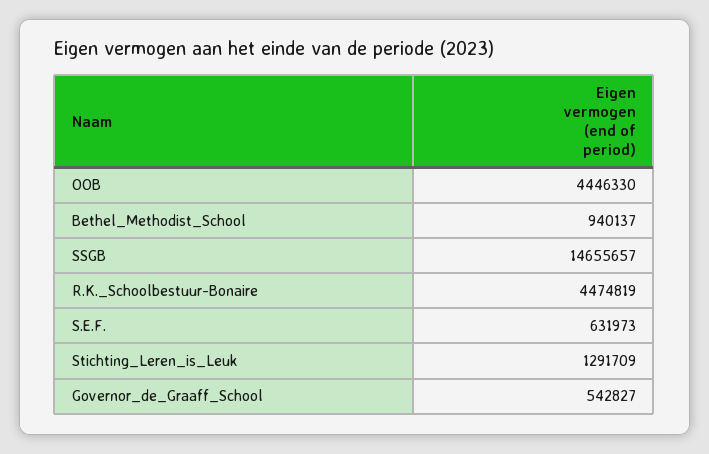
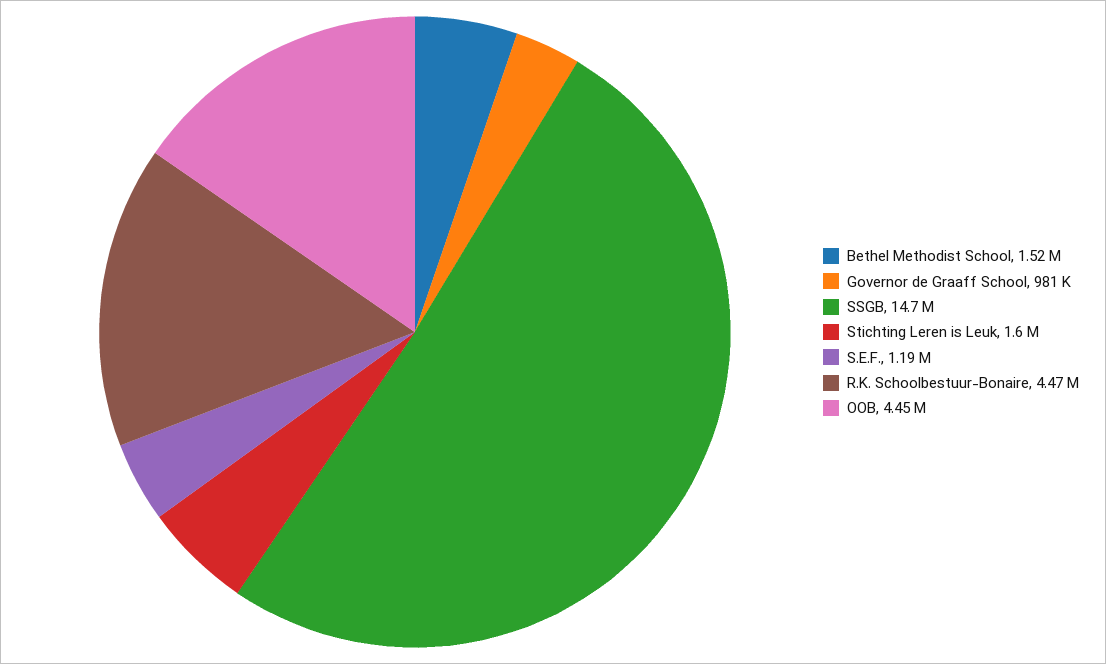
Bethel_Methodist_School: 940137 -> 1520000
S.E.F.: 631973 -> 1190000
Stichting_Leren_is_Leuk: 1291709 -> 1600000
Governor_de_Graaff_School: 542827 -> 981000

